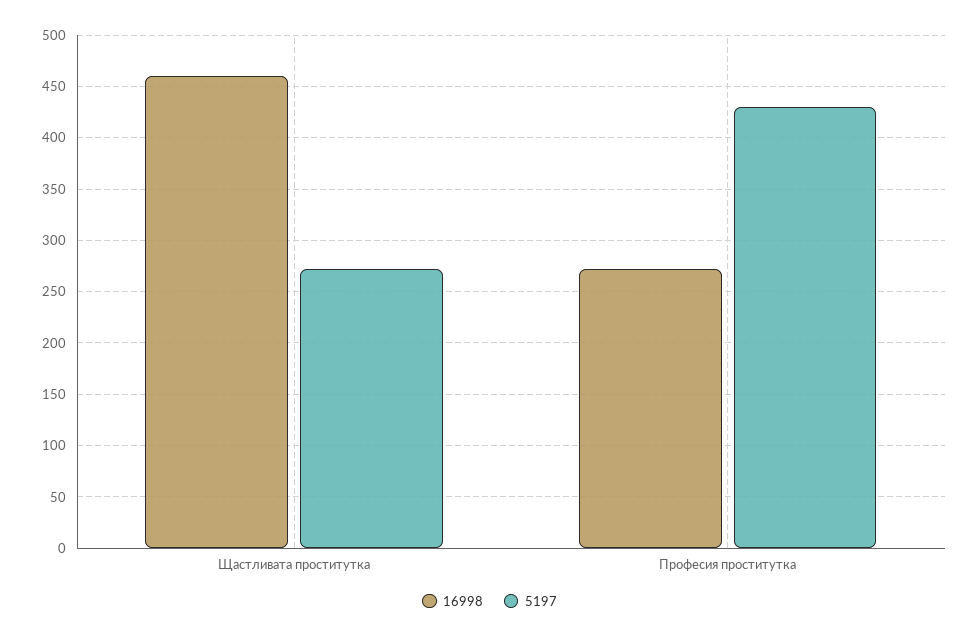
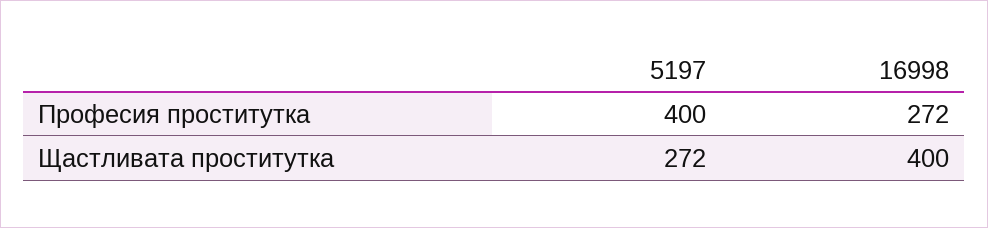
16998, Щастливата проститутка: 460 -> 400
5197, Професия проститутка: 430 -> 400

